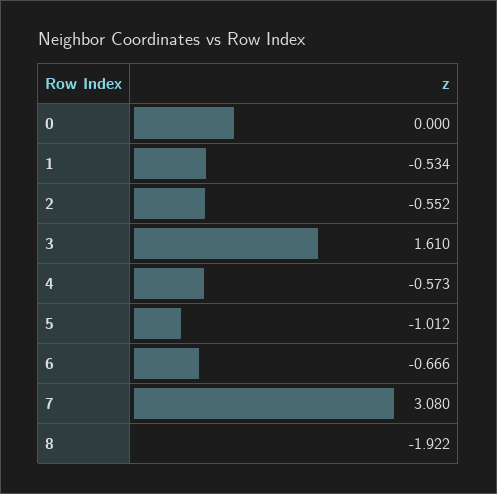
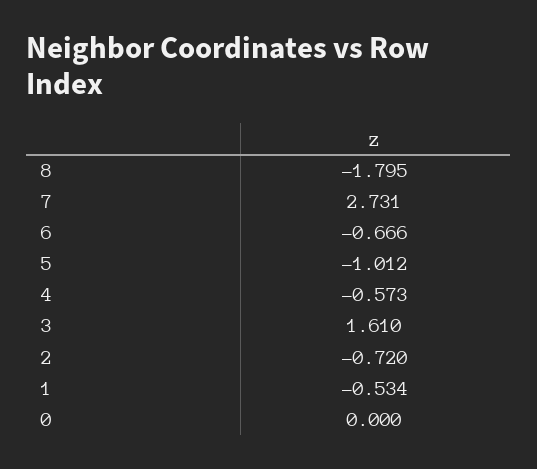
2: -0.552 -> -0.72
7: 3.08 -> 2.731
8: -1.922 -> -1.795

